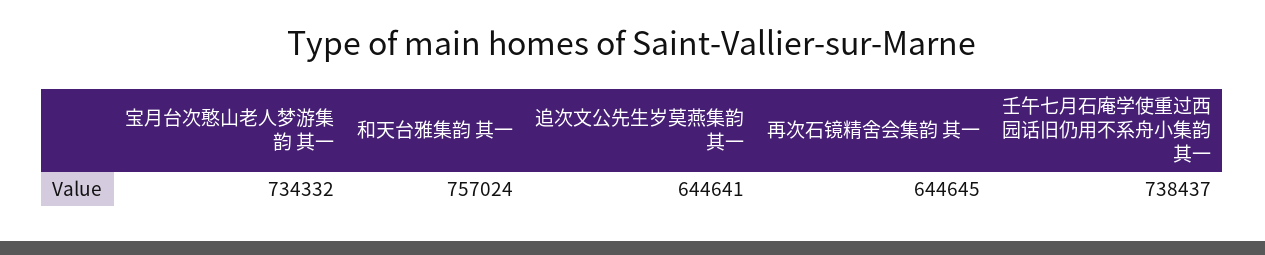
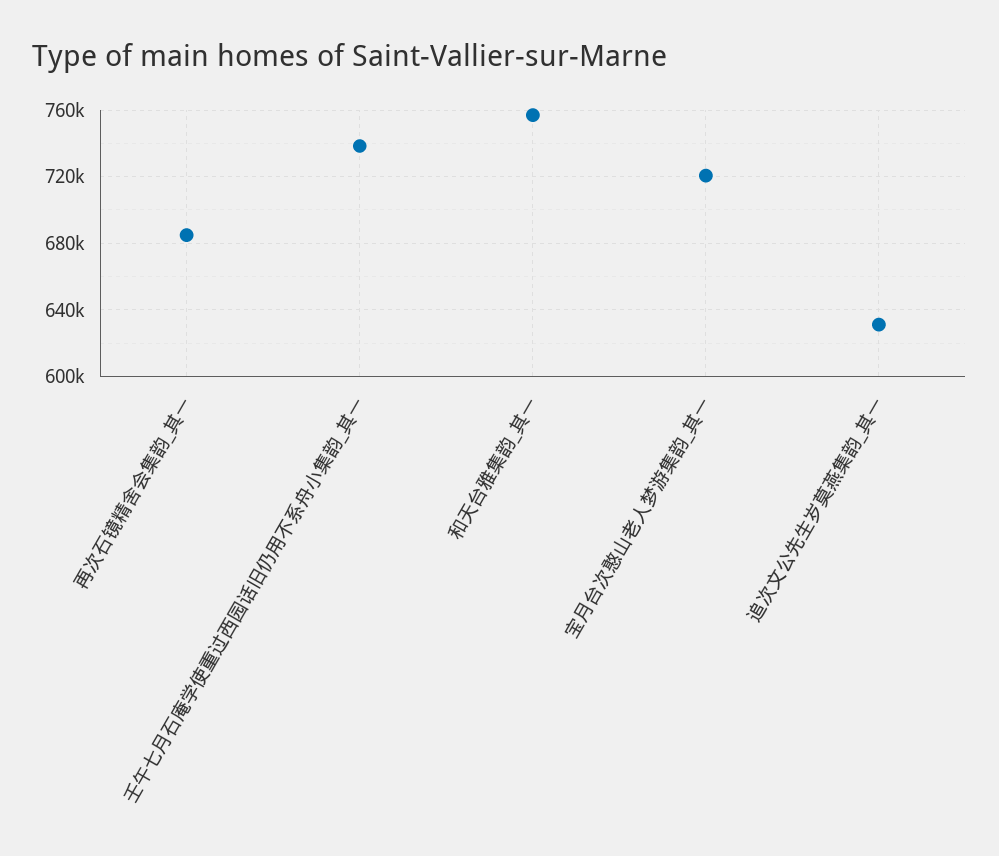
宝月台次憨山老人梦游集韵 其一: 734332 -> 720000
追次文公先生岁莫燕集韵 其一: 644641 -> 630000
再次石镜精舍会集韵 其一: 644645 -> 685000

